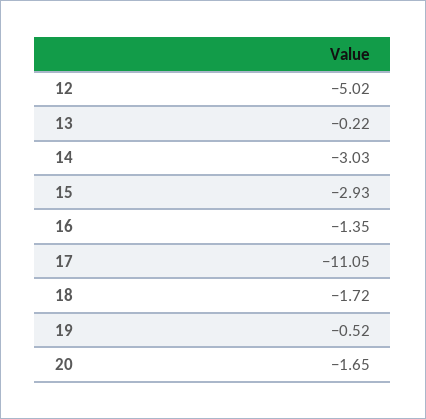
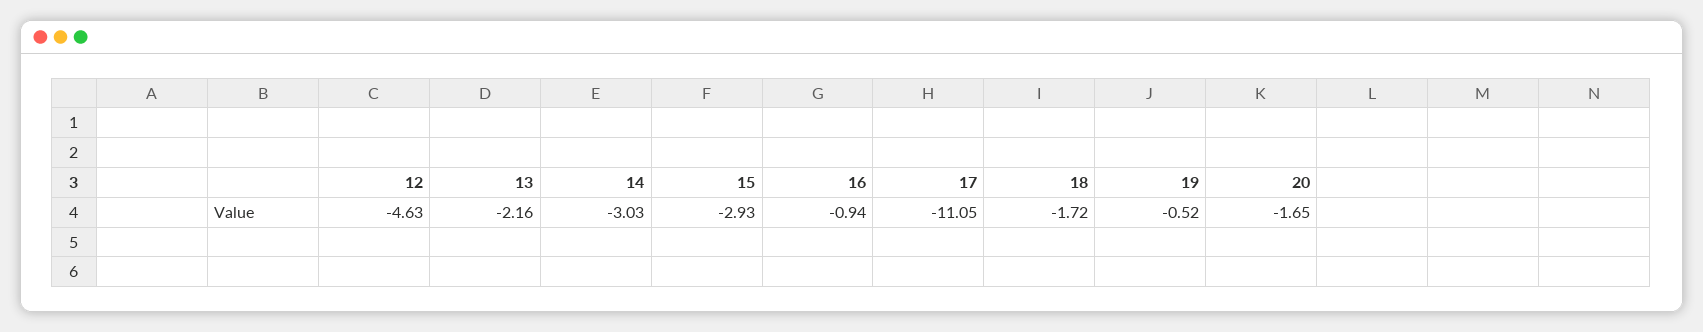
12: -5.02 -> -4.63
13: -0.22 -> -2.16
16: -1.35 -> -0.94

